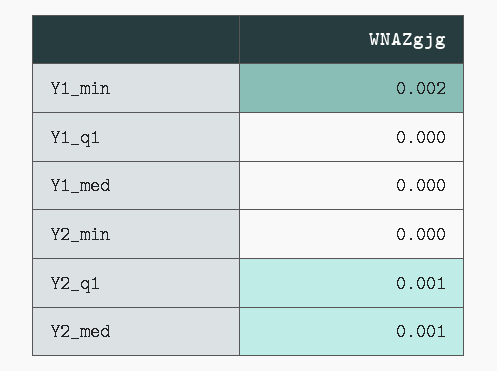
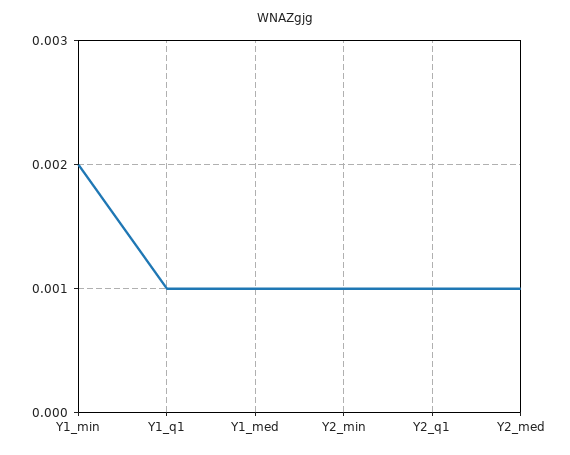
Y1_q1: 0 -> 0.001
Y1_med: 0 -> 0.001
Y2_min: 0 -> 0.001

